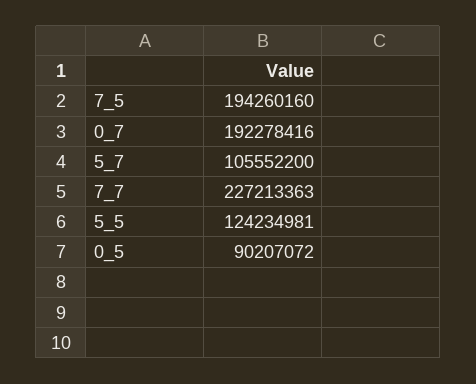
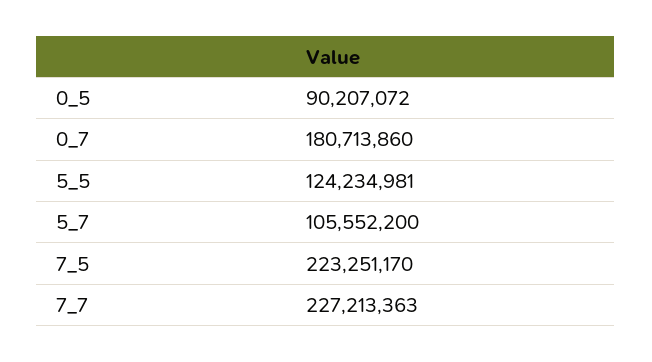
7_5: 194260160 -> 223251170
0_7: 192278416 -> 180713860

